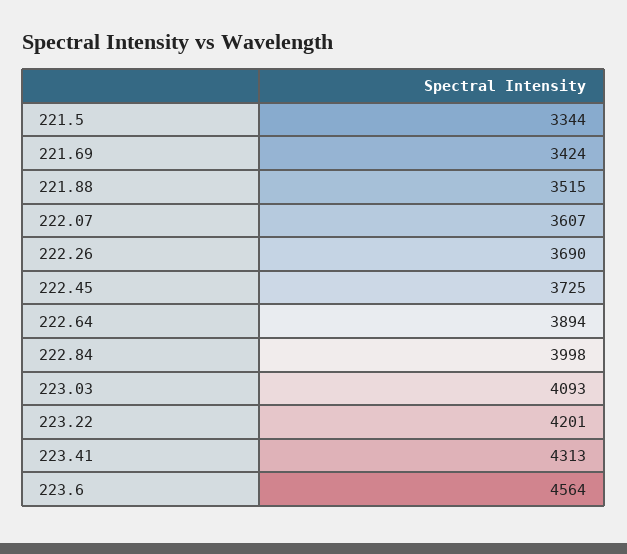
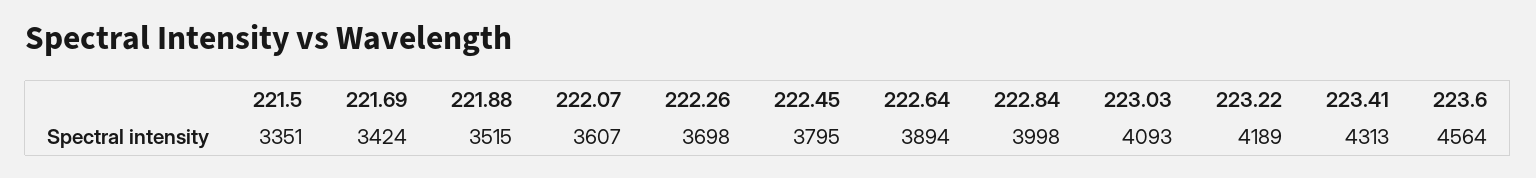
221.5: 3344 -> 3351
222.26: 3690 -> 3698
222.45: 3725 -> 3795
223.22: 4201 -> 4189

